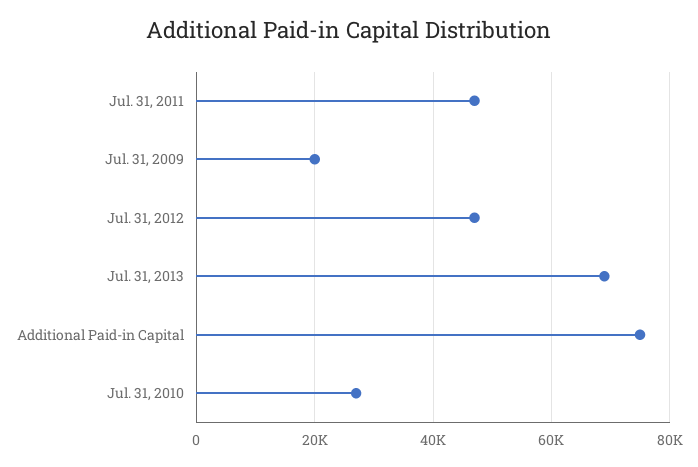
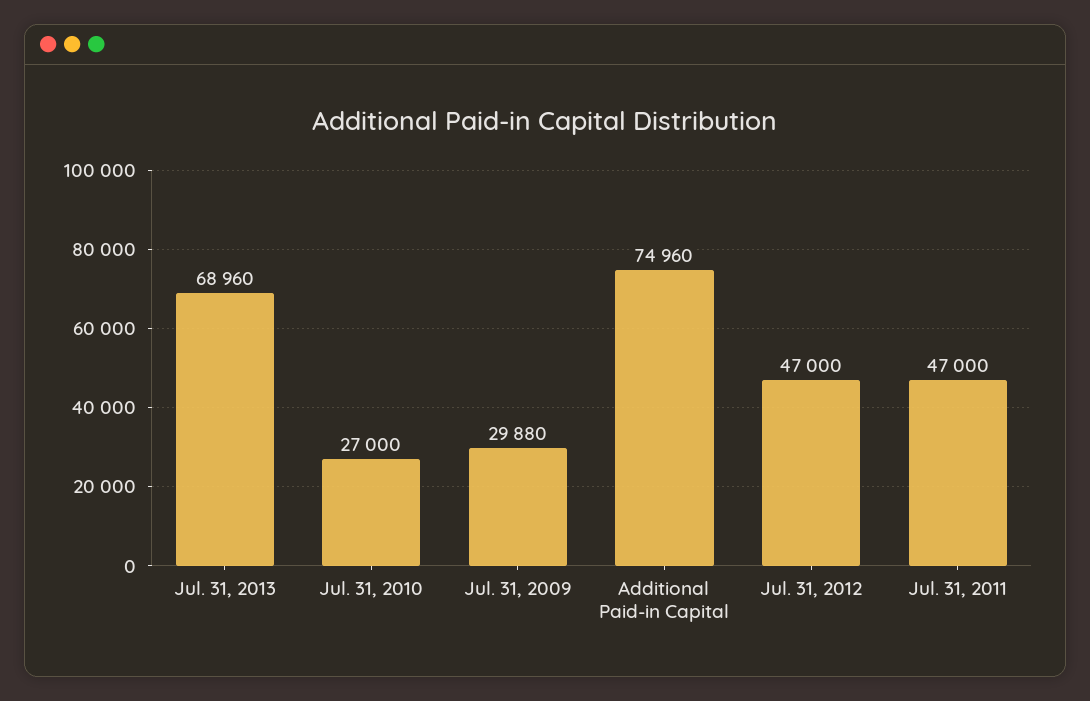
Jul. 31, 2009: 20000 -> 29880

